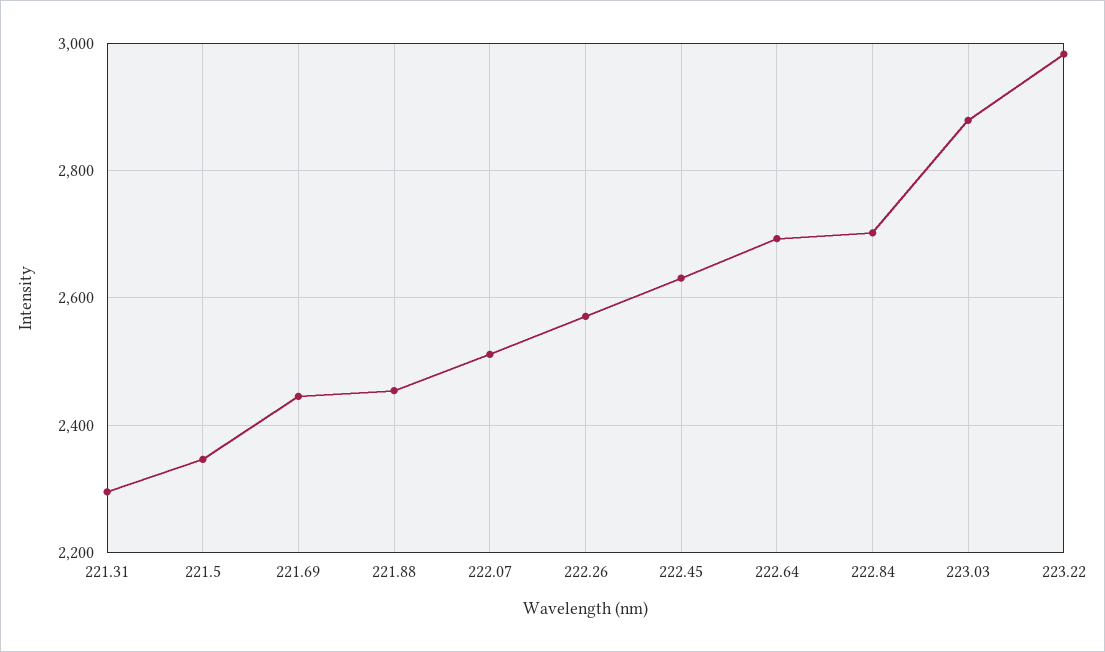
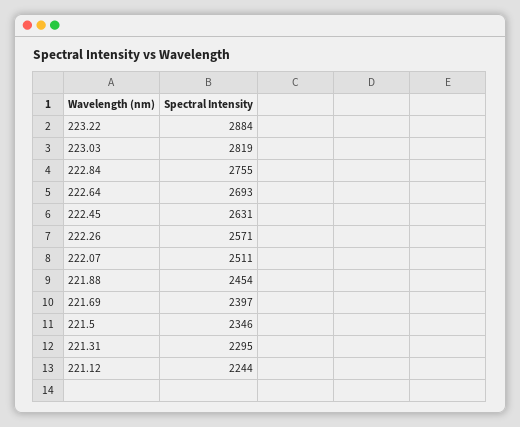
221.69: 2440 -> 2397
222.84: 2700 -> 2755
223.03: 2880 -> 2819
223.22: 2980 -> 2884
221.12: none -> 2244

